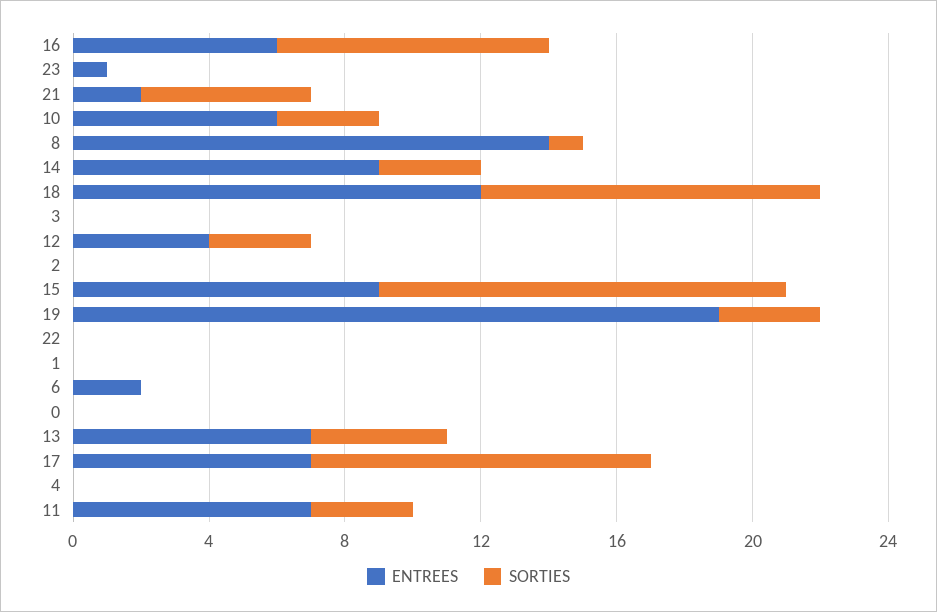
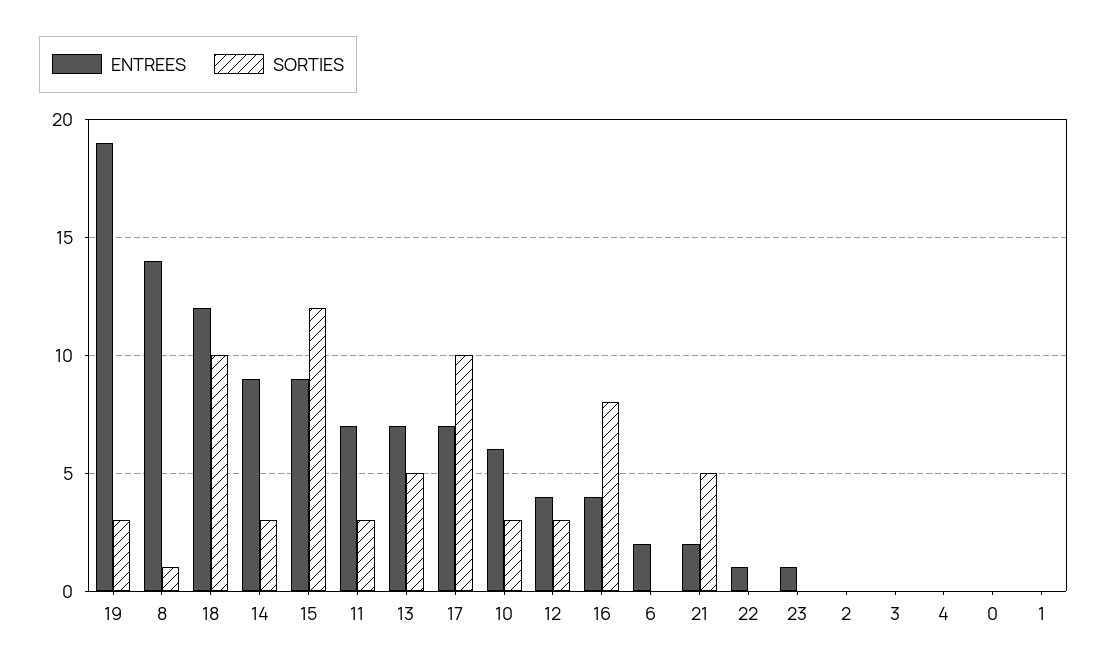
ENTREES, 16: 6 -> 4
ENTREES, 22: 0 -> 1
SORTIES, 13: 4 -> 5

